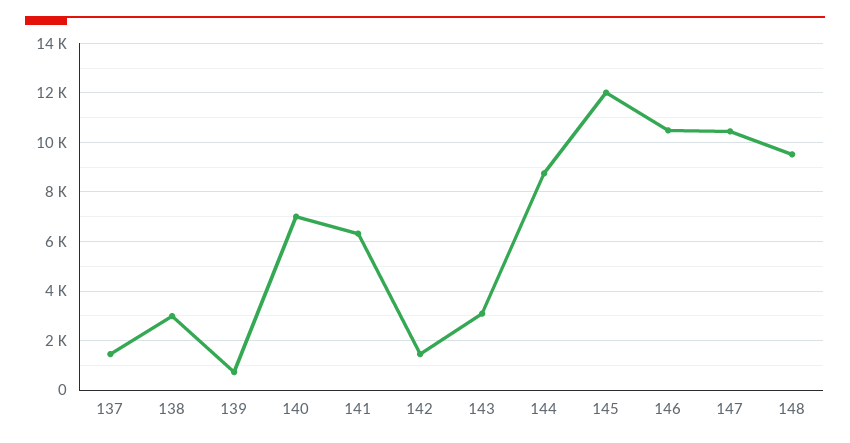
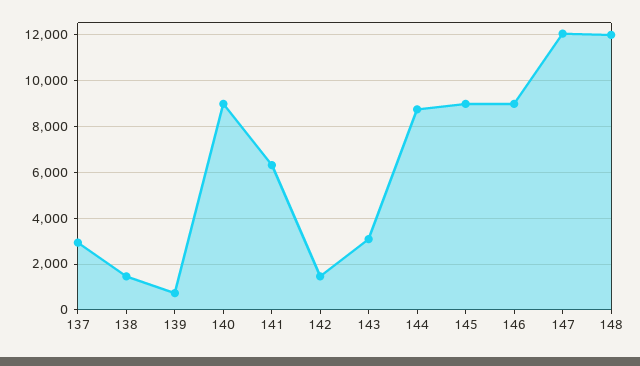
137: 1500 -> 3000
138: 3000 -> 1500
140: 7000 -> 9000
145: 12000 -> 9000
146: 10500 -> 9000
147: 10500 -> 12000
148: 9500 -> 12000

